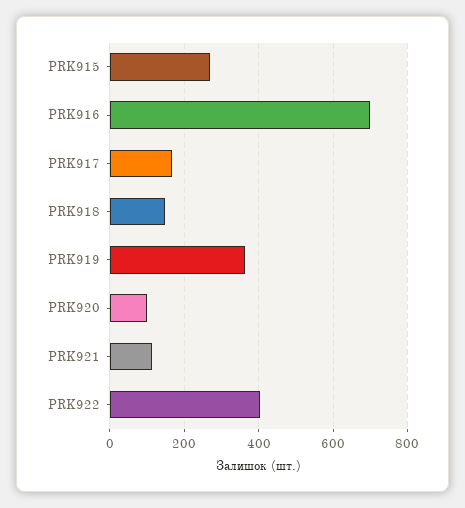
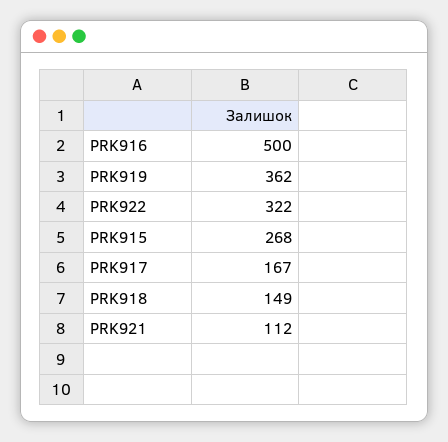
PRK916: 700 -> 500
PRK920: 100 -> none
PRK922: 400 -> 322

